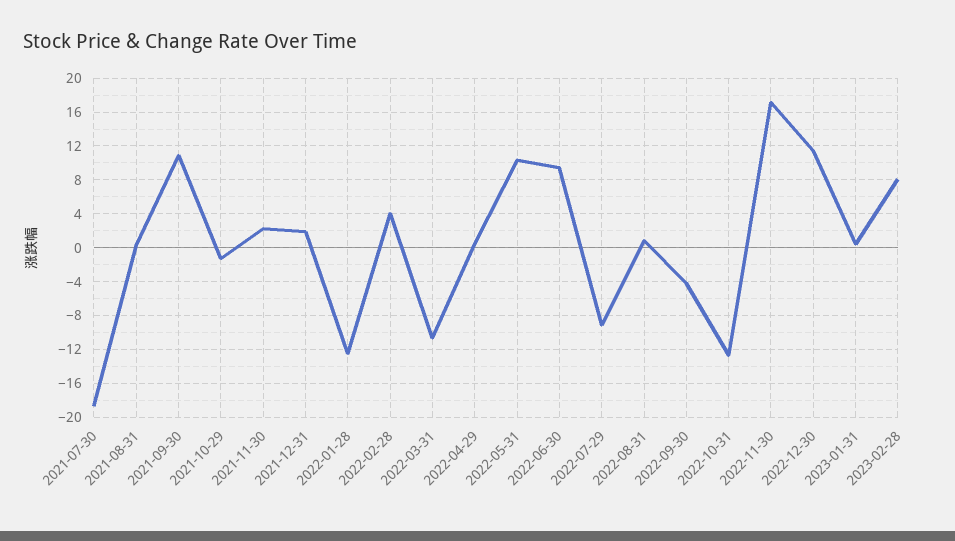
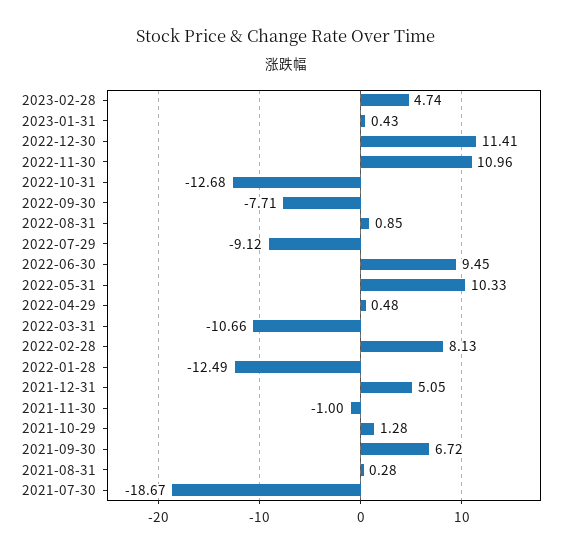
2021-09-30: 11 -> 6.72
2021-10-29: -1 -> 1.28
2021-11-30: 2 -> -1
2021-12-31: 2 -> 5.05
2022-02-28: 4 -> 8.13
2022-09-30: -4 -> -7.71
2022-11-30: 17 -> 10.96
2023-02-28: 8 -> 4.74

